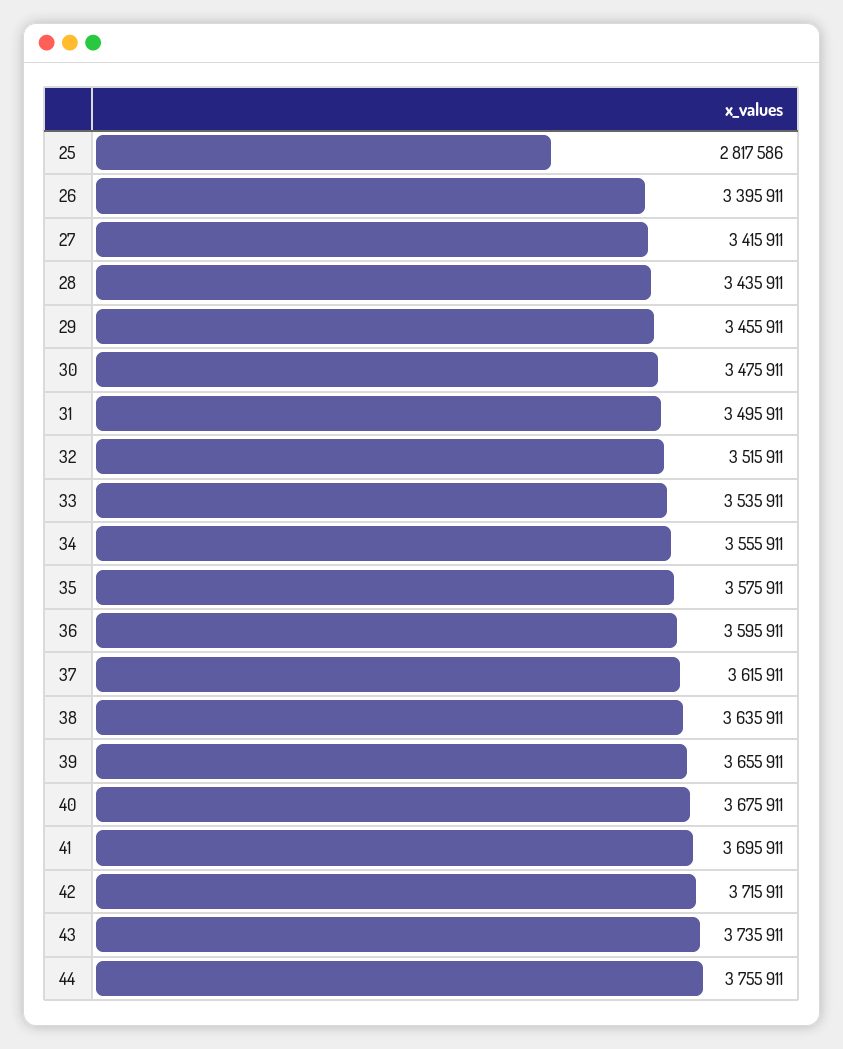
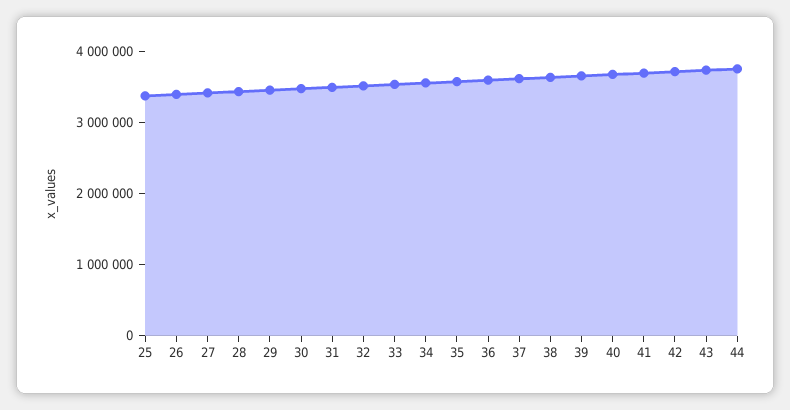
25: 2817586 -> 3400000

